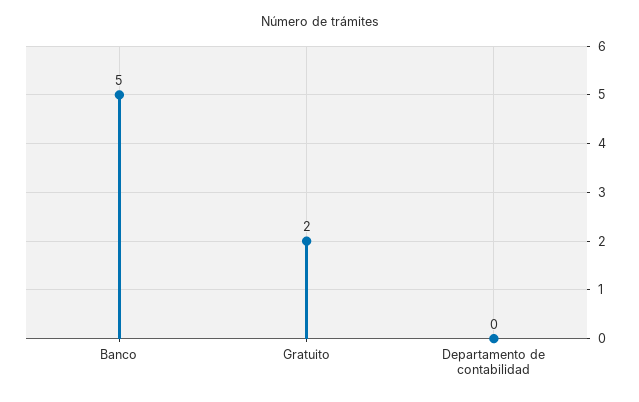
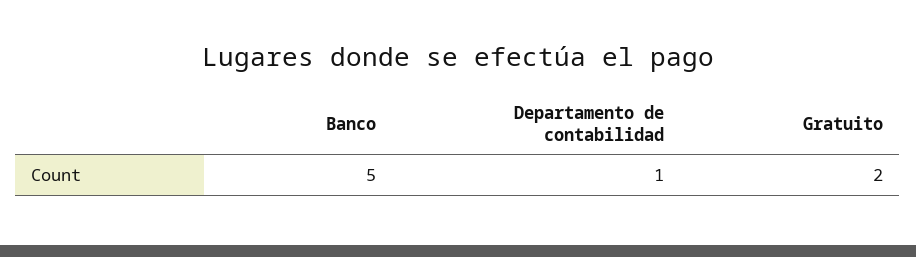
Departamento de contabilidad: 0 -> 1

